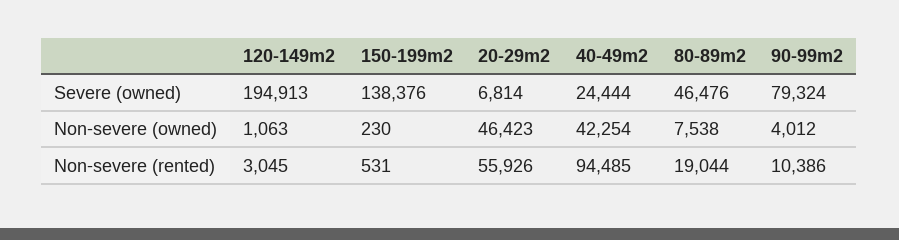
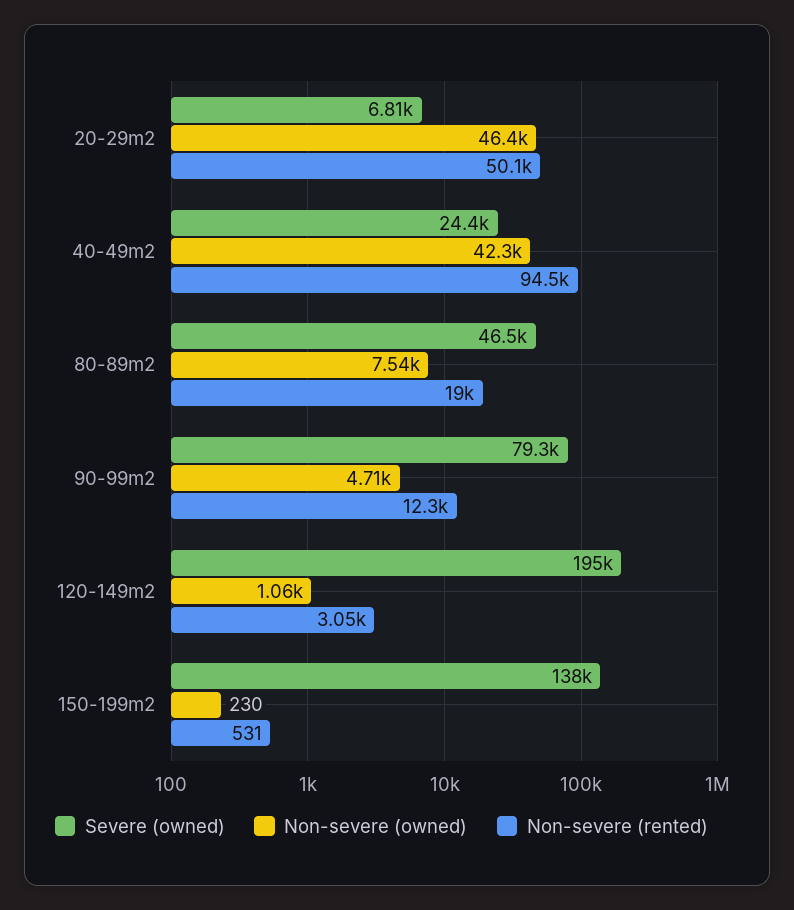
Non-severe (owned), 90-99m2: 4012 -> 4710
Non-severe (rented), 20-29m2: 55926 -> 50100
Non-severe (rented), 90-99m2: 10386 -> 12300

